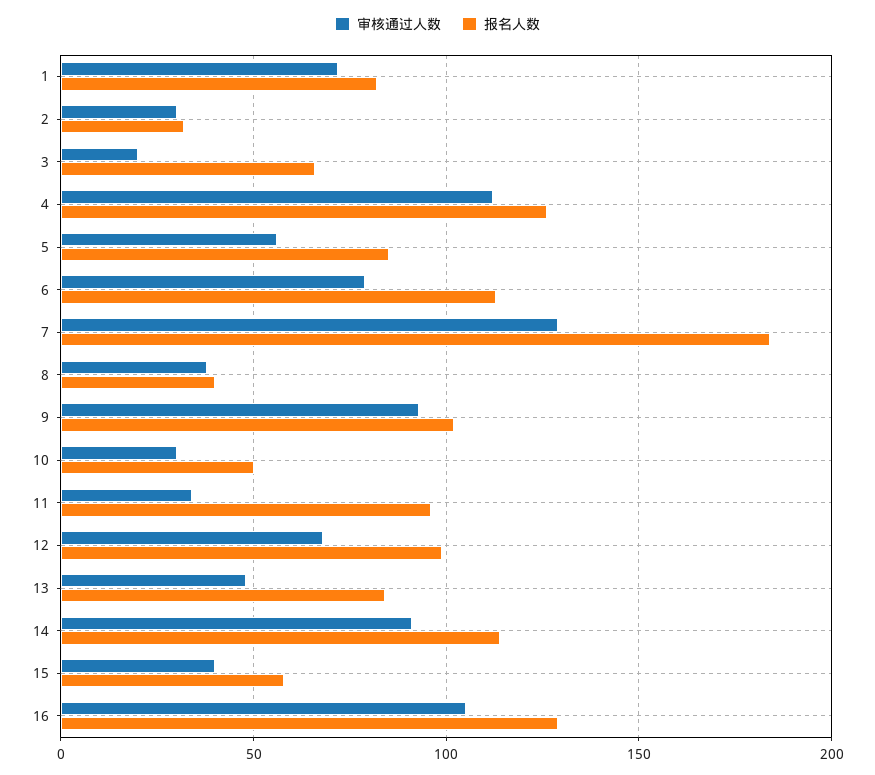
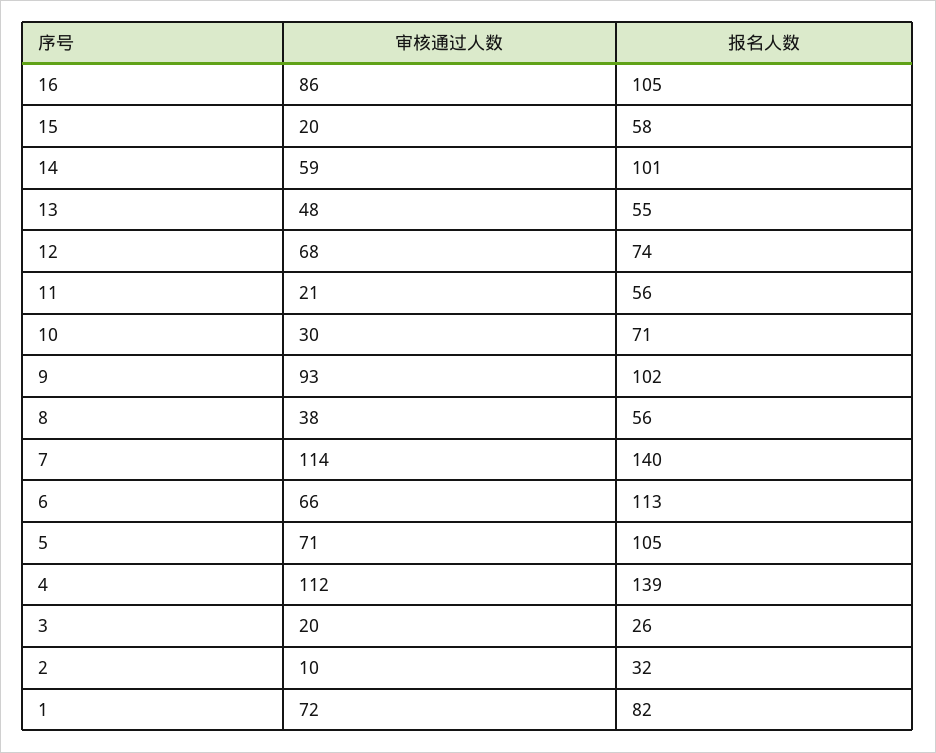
审核通过人数, 2: 30 -> 10
报名人数, 3: 65 -> 26
报名人数, 4: 125 -> 139
审核通过人数, 5: 55 -> 71
报名人数, 5: 85 -> 105
审核通过人数, 6: 80 -> 66
审核通过人数, 7: 130 -> 114
报名人数, 7: 185 -> 140
报名人数, 8: 40 -> 56
报名人数, 10: 50 -> 71
审核通过人数, 11: 35 -> 21
报名人数, 11: 95 -> 56
报名人数, 12: 100 -> 74
报名人数, 13: 85 -> 55
审核通过人数, 14: 90 -> 59
报名人数, 14: 115 -> 101
审核通过人数, 15: 40 -> 20
审核通过人数, 16: 105 -> 86
报名人数, 16: 130 -> 105

